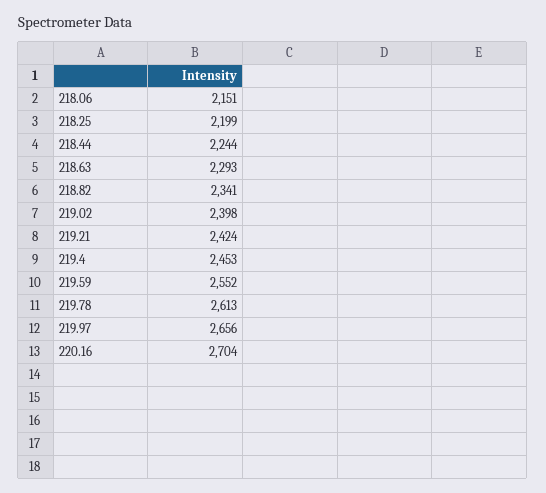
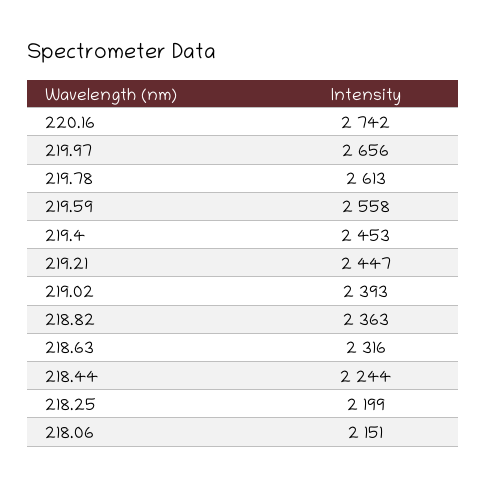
218.63: 2293 -> 2316
218.82: 2341 -> 2363
219.02: 2398 -> 2393
219.21: 2424 -> 2447
219.59: 2552 -> 2558
220.16: 2704 -> 2742

